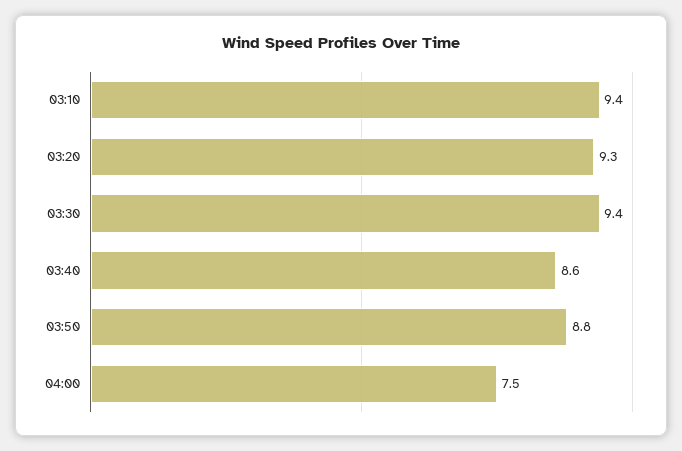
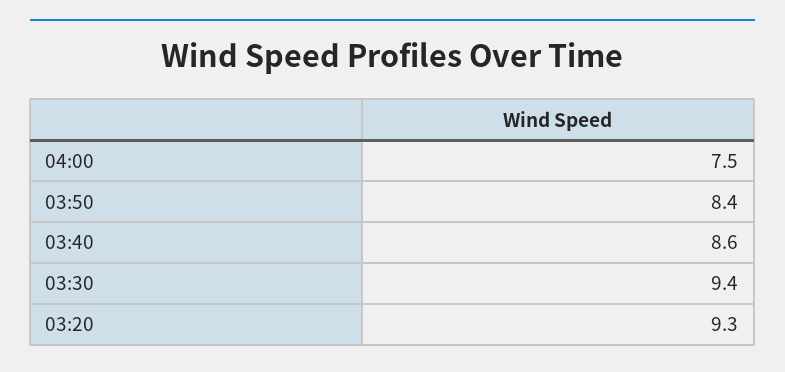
03:10: 9.4 -> none
03:50: 8.8 -> 8.4

